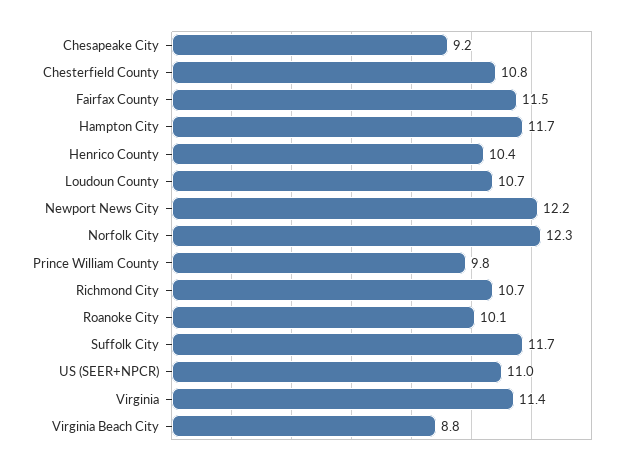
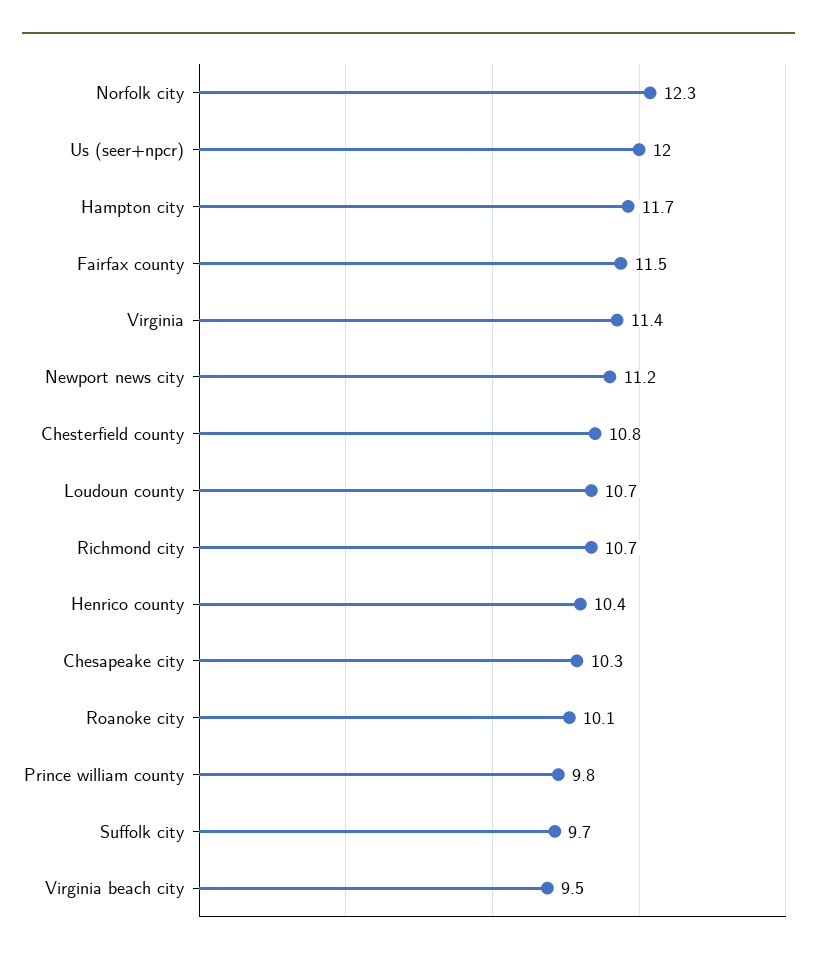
Chesapeake City: 9.2 -> 10.3
Newport News City: 12.2 -> 11.2
Suffolk City: 11.7 -> 9.7
US (SEER+NPCR): 11 -> 12
Virginia Beach City: 8.8 -> 9.5

